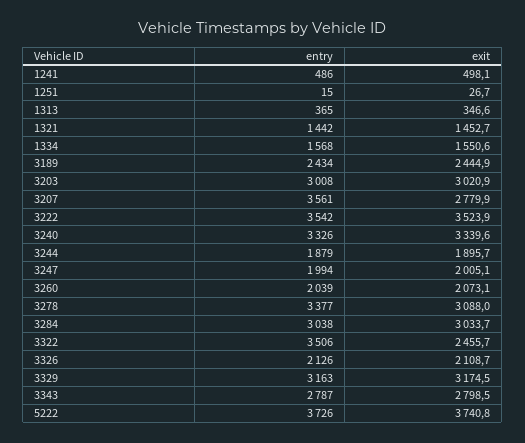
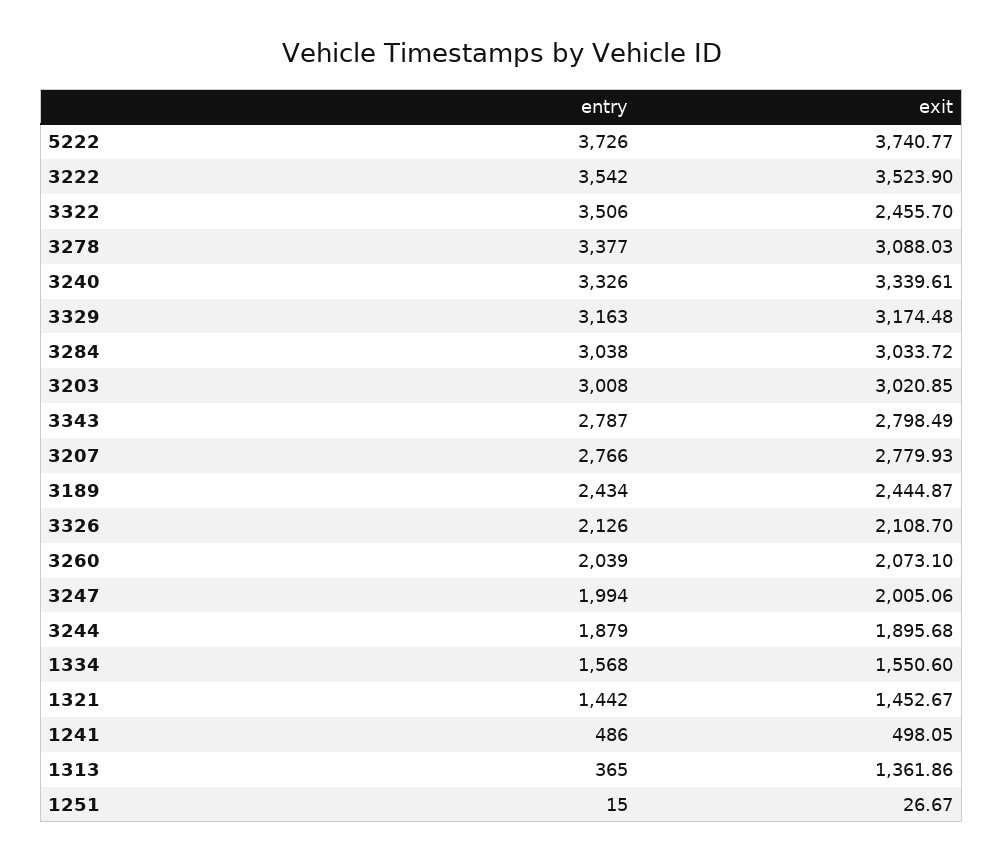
exit, 1313: 346.6 -> 1361.86
entry, 3207: 3561 -> 2766

